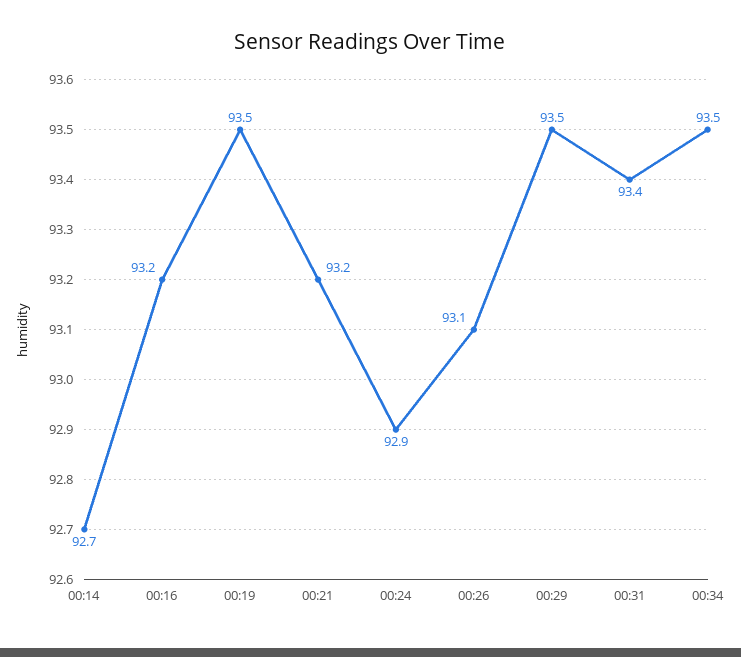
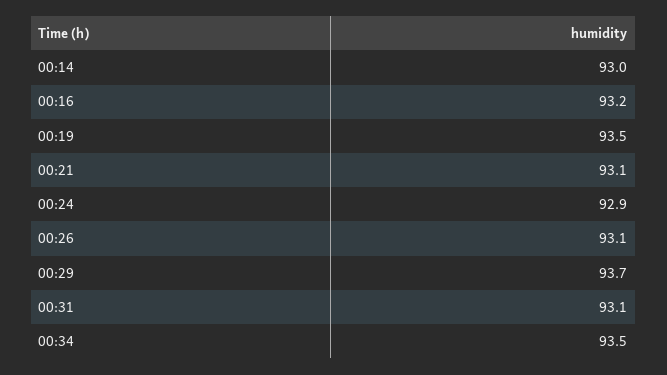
00:14: 92.7 -> 93
00:21: 93.2 -> 93.1
00:29: 93.5 -> 93.7
00:31: 93.4 -> 93.1

